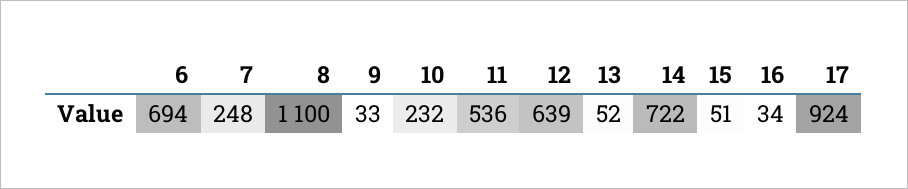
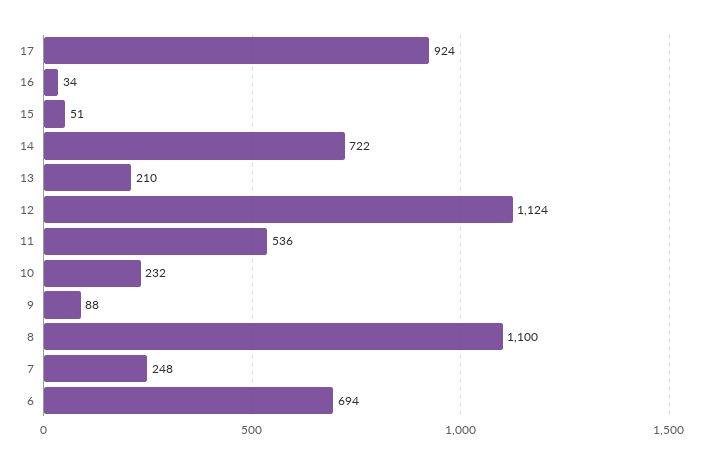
9: 33 -> 88
12: 639 -> 1124
13: 52 -> 210

